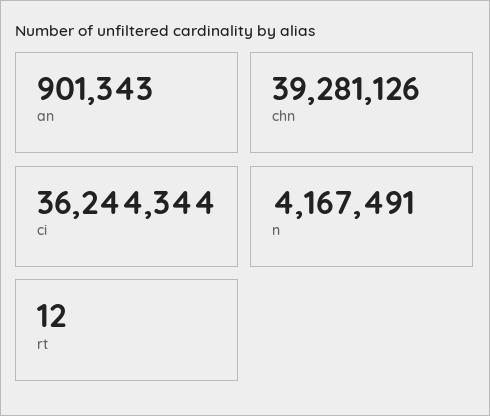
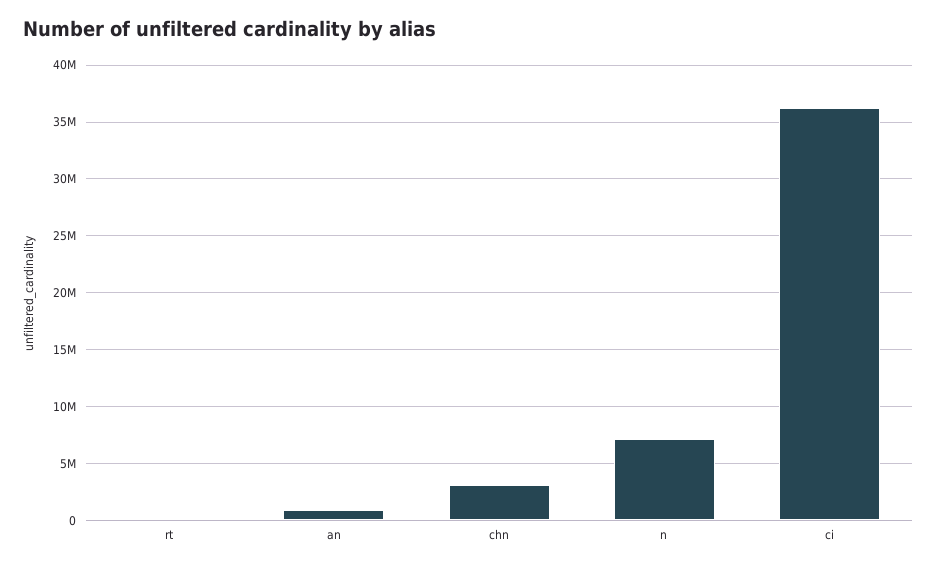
chn: 39281126 -> 3000000
n: 4167491 -> 7000000

